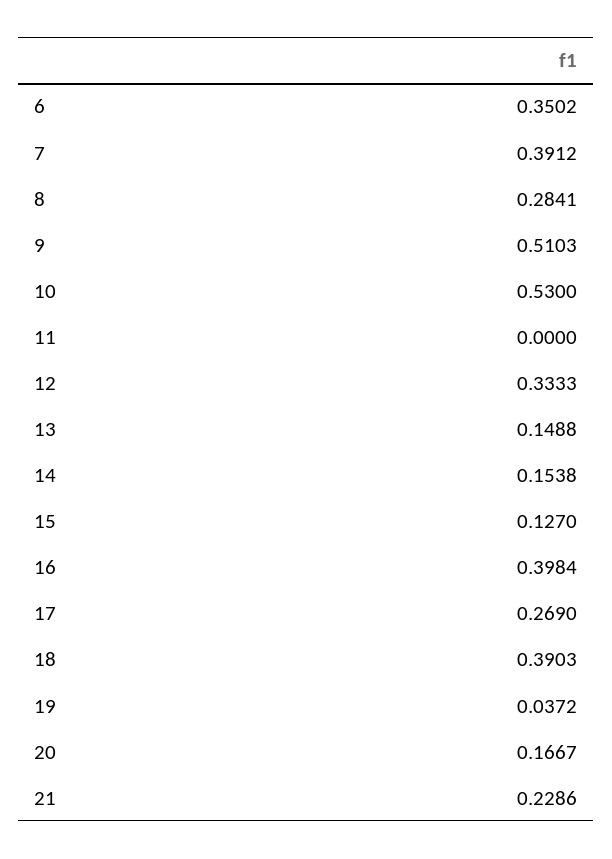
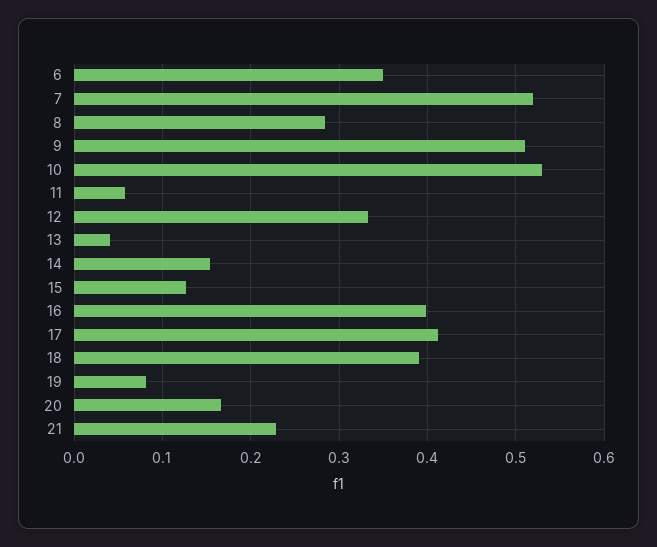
7: 0.3912 -> 0.52
11: 0 -> 0.06
13: 0.1488 -> 0.04
17: 0.269 -> 0.41
19: 0.0372 -> 0.08

